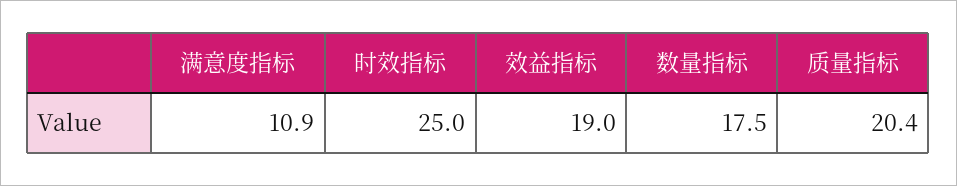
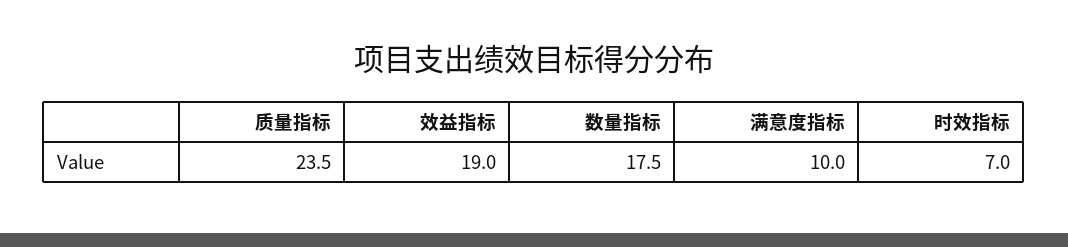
满意度指标: 10.9 -> 10
时效指标: 25 -> 7
质量指标: 20.4 -> 23.5

